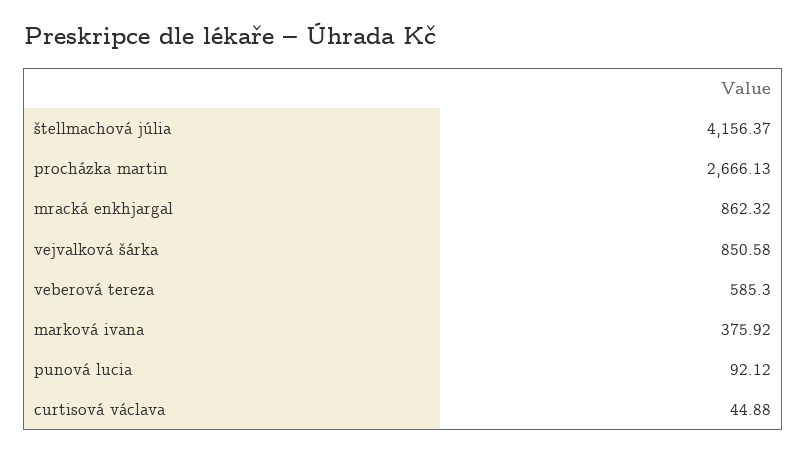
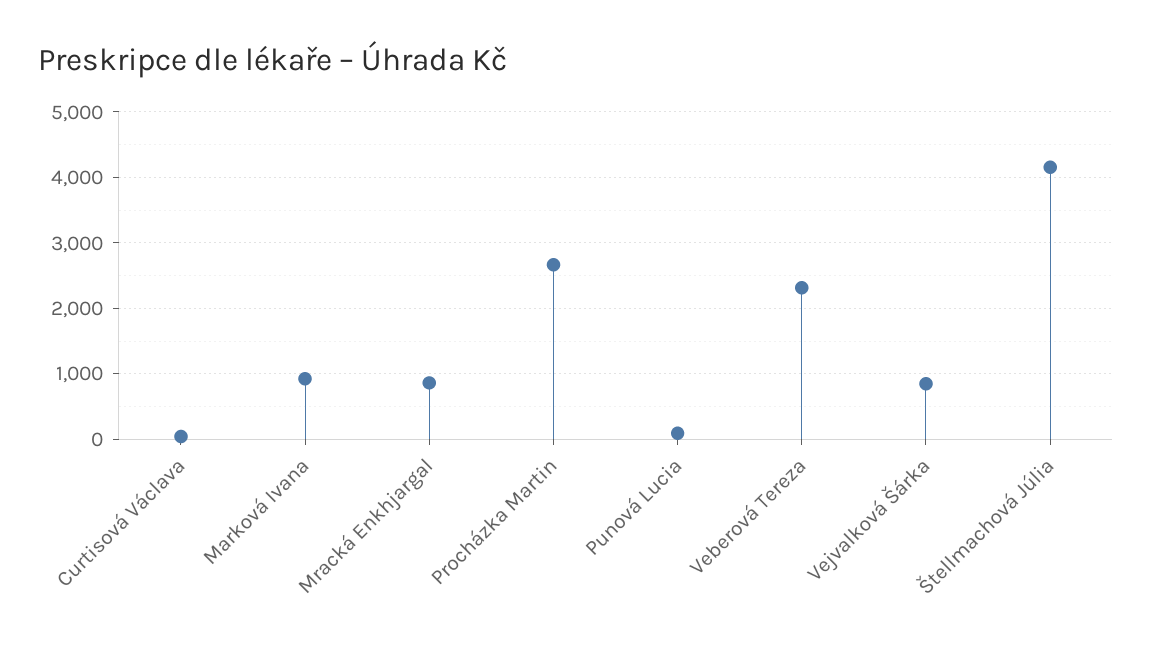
veberová tereza: 585.3 -> 2300
marková ivana: 375.92 -> 900

